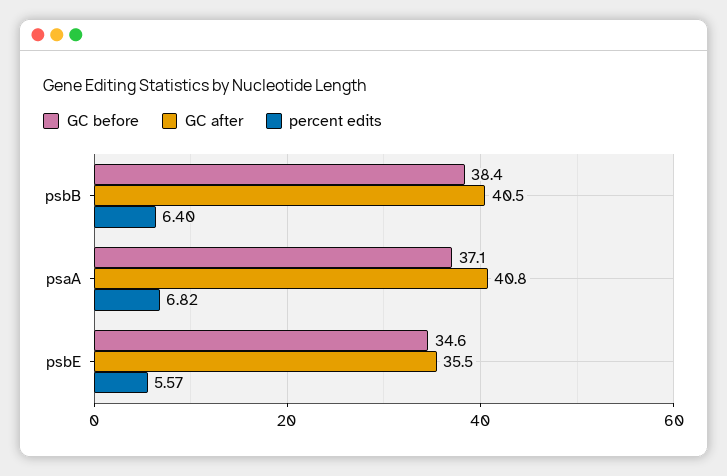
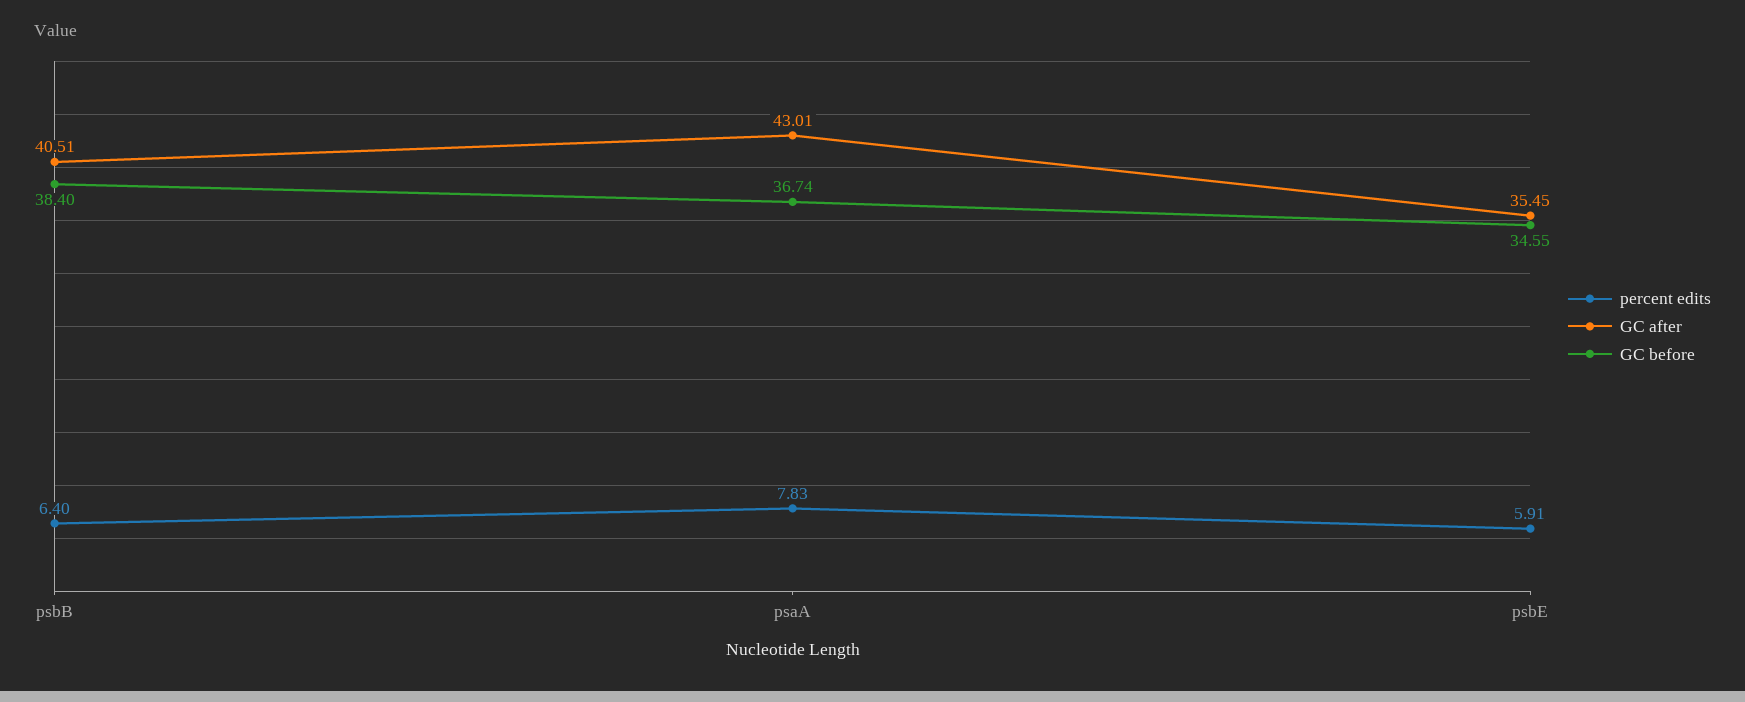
GC before, psaA: 37.1 -> 36.74
GC after, psaA: 40.8 -> 43.01
percent edits, psaA: 6.82 -> 7.83
percent edits, psbE: 5.57 -> 5.91

